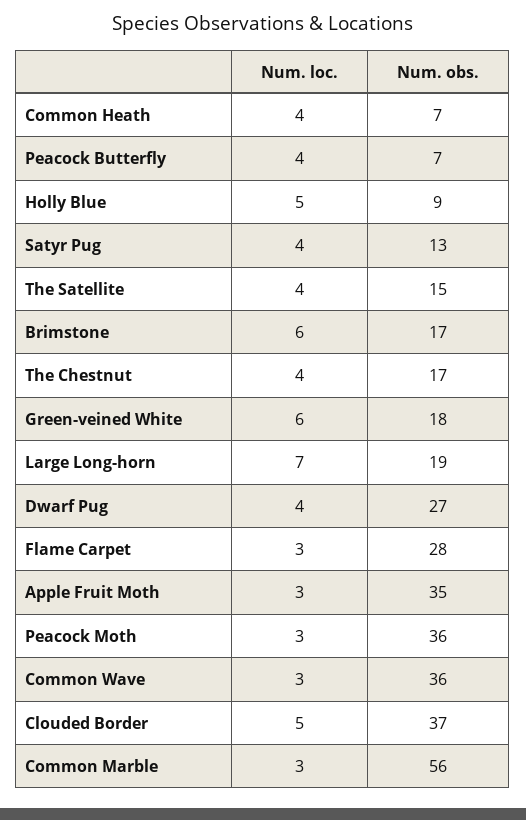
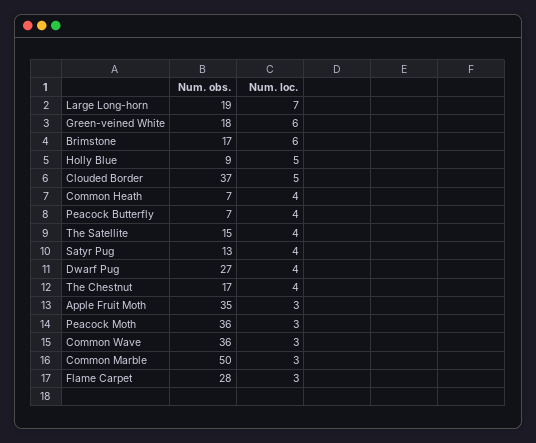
Num. obs., Common Marble: 56 -> 50

